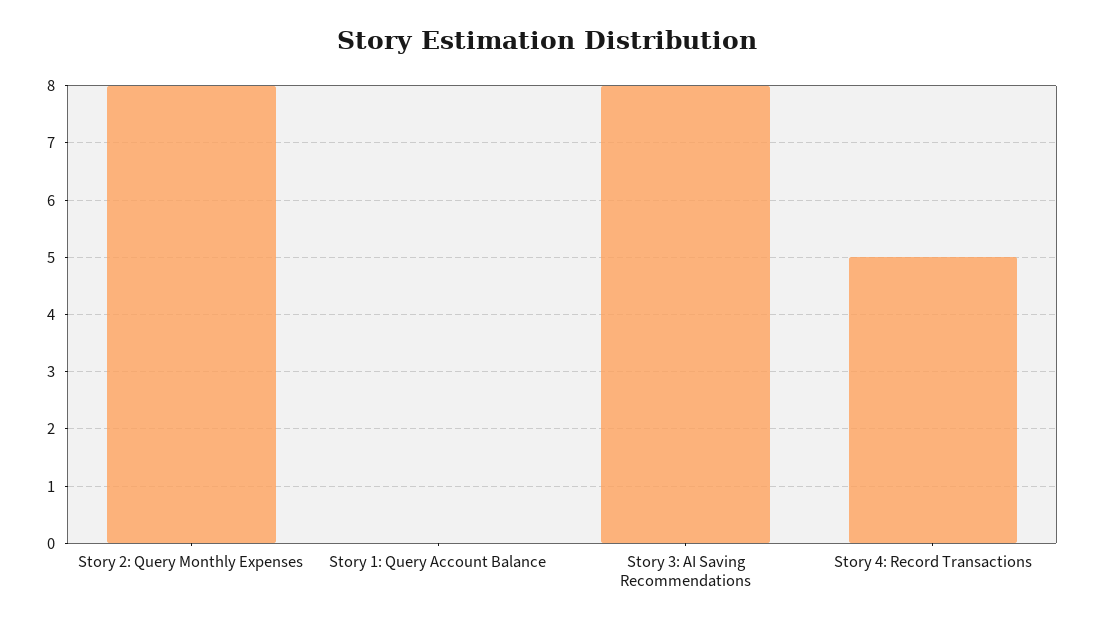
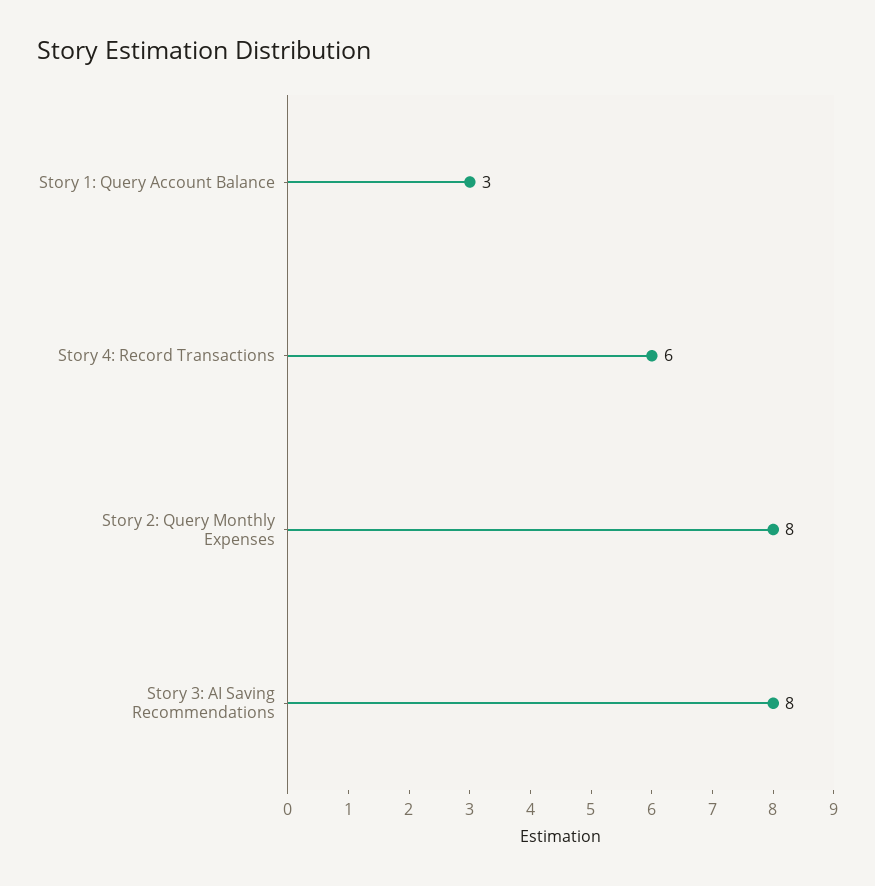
Story 1: Query Account Balance: 0 -> 3
Story 4: Record Transactions: 5 -> 6

